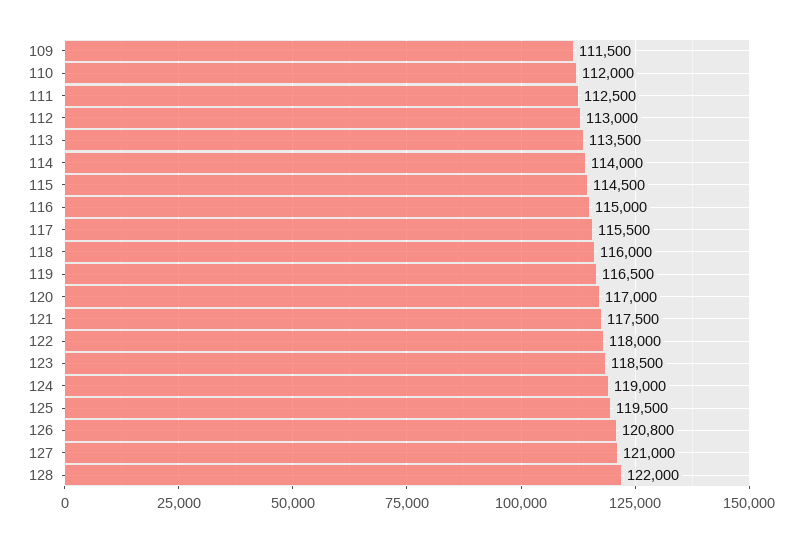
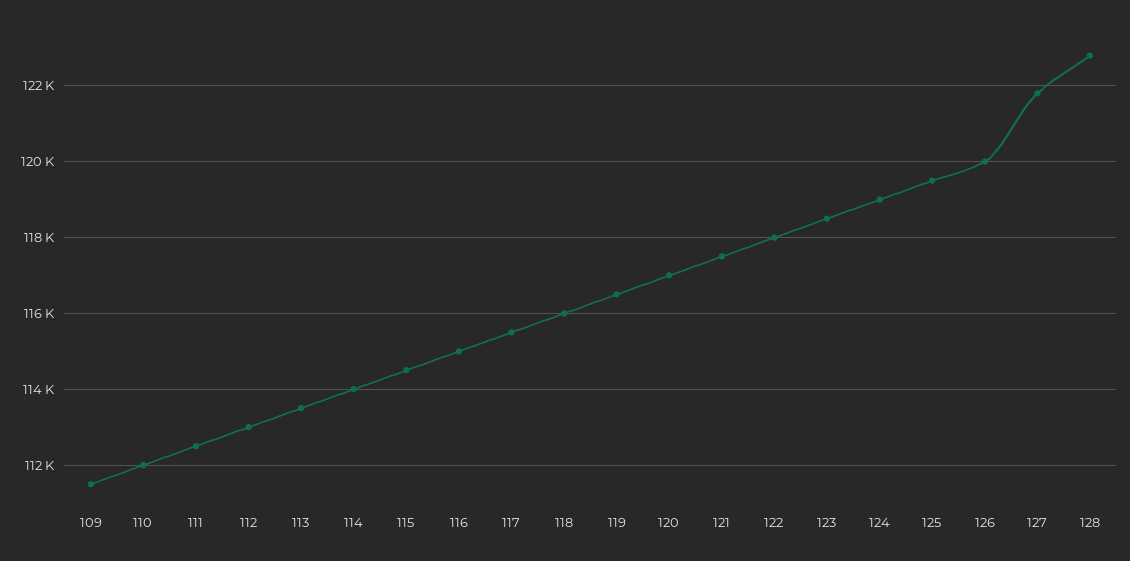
126: 120800 -> 120000
127: 121000 -> 121800
128: 122000 -> 122800

